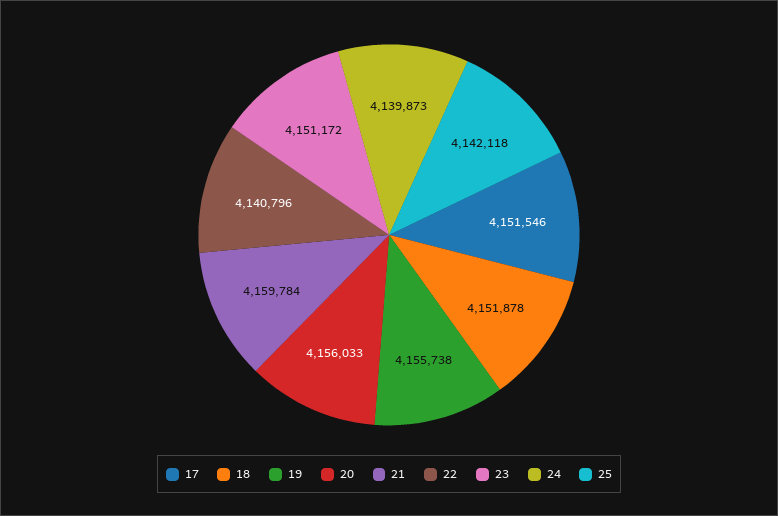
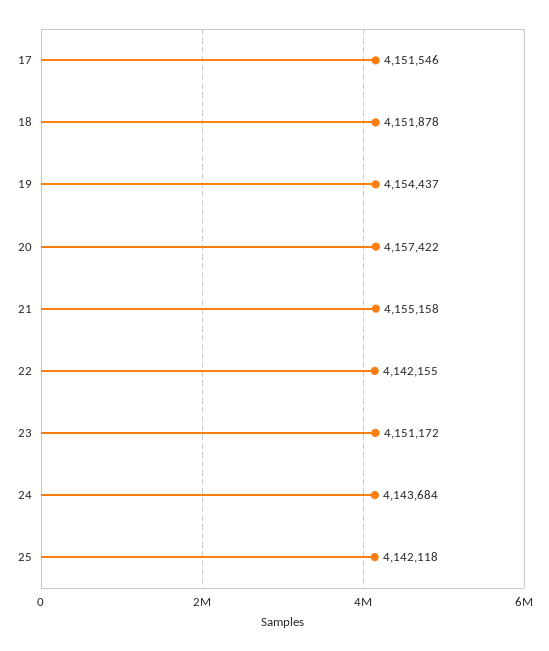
19: 4155738 -> 4154437
20: 4156033 -> 4157422
21: 4159784 -> 4155158
22: 4140796 -> 4142155
24: 4139873 -> 4143684

